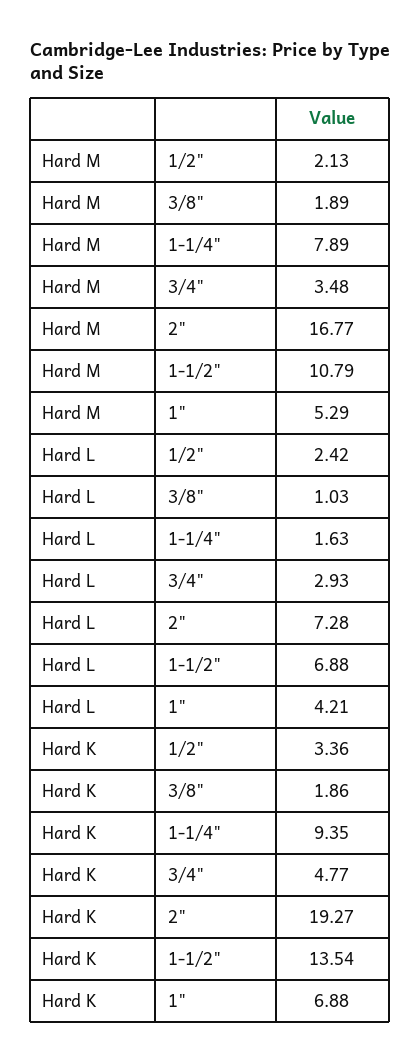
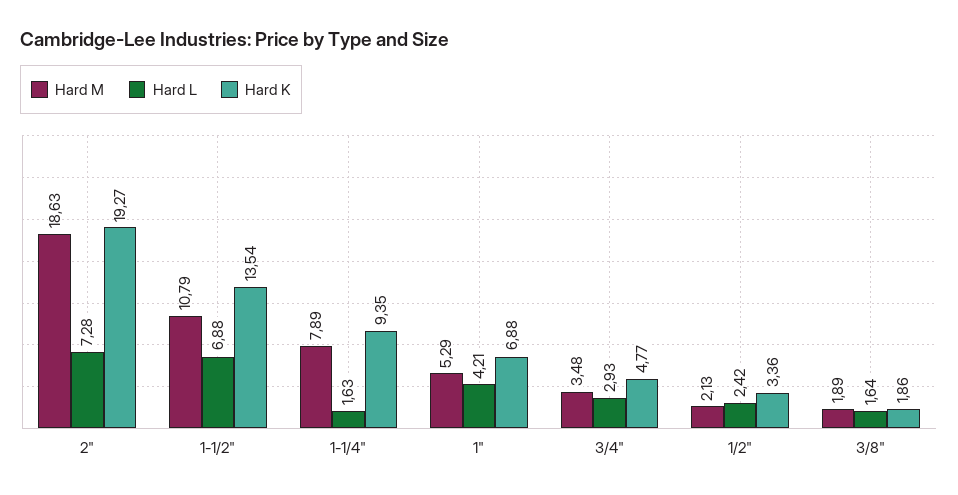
Hard M, 2": 16.77 -> 18.63
Hard L, 3/8": 1.03 -> 1.64

